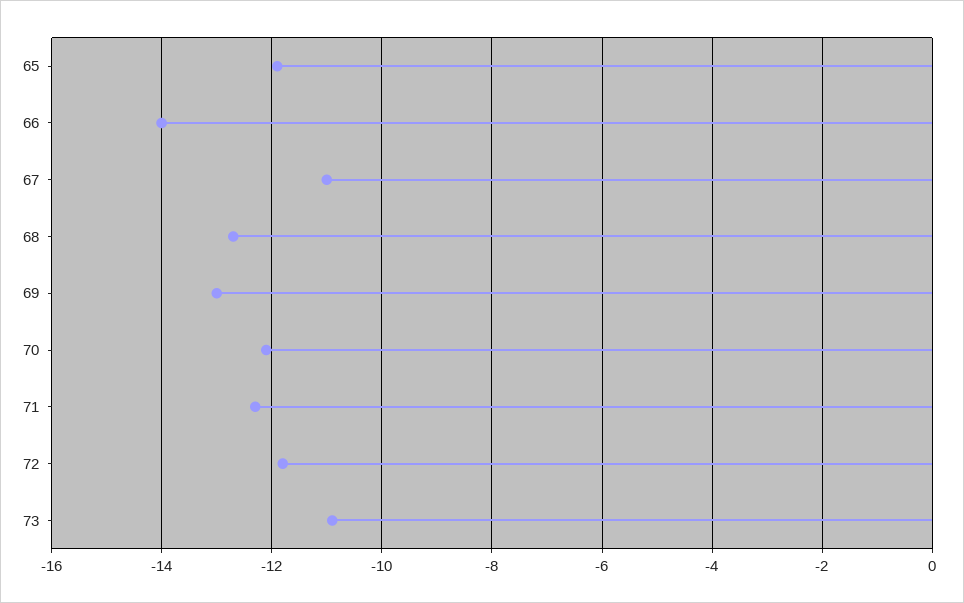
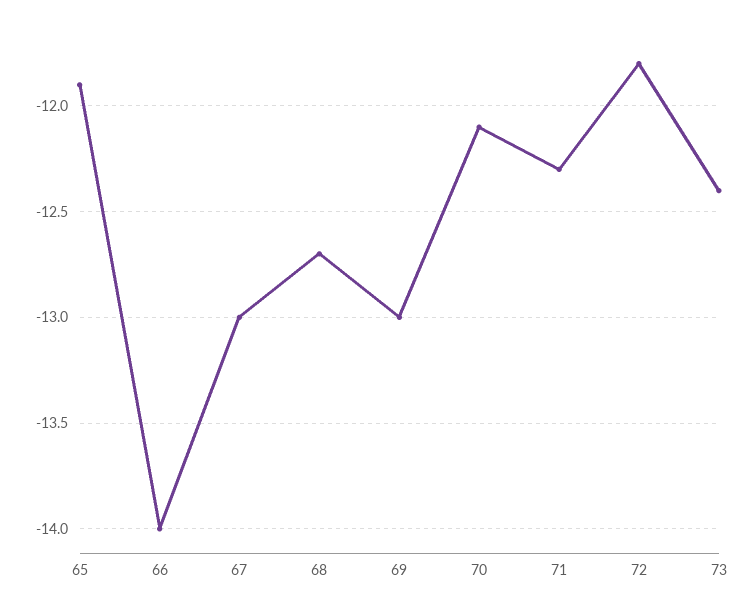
67: -11 -> -13
73: -11 -> -12.4

